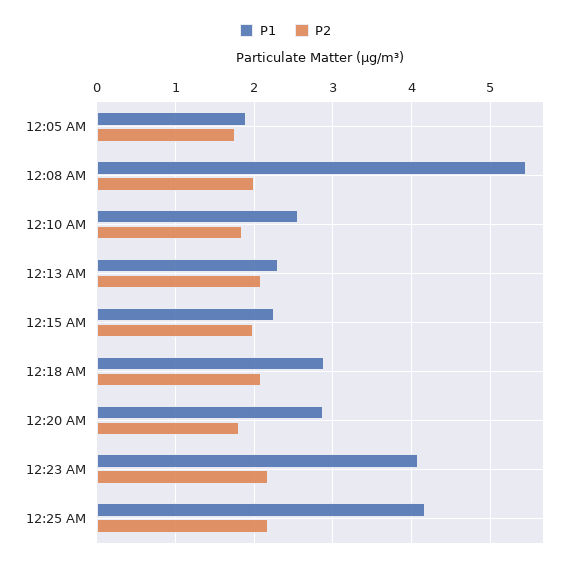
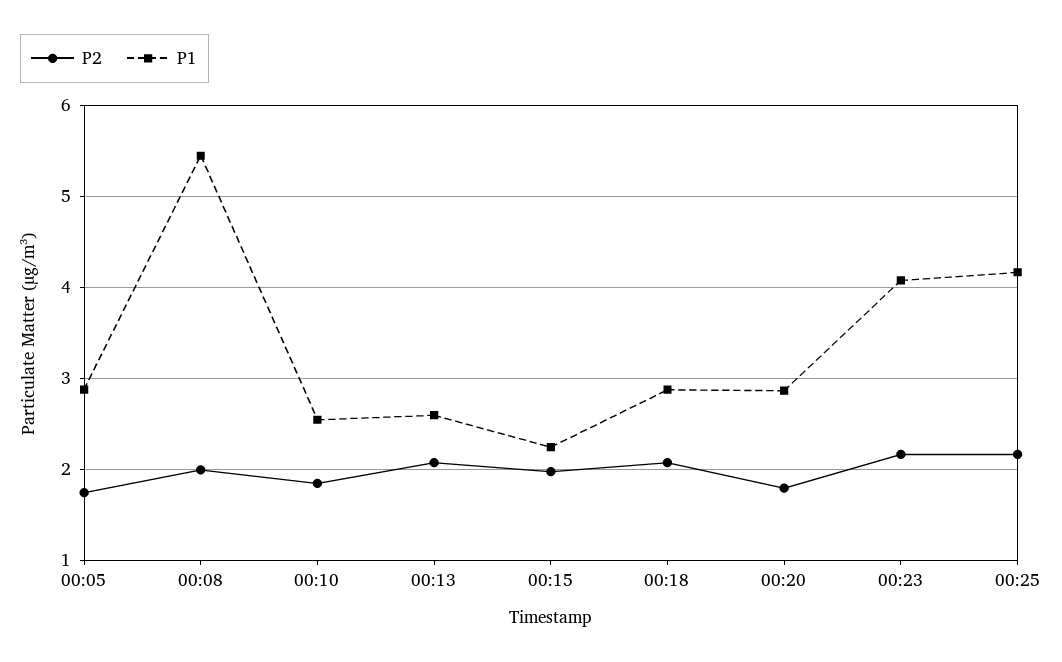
P1, 12:05 AM: 1.9 -> 2.9
P1, 12:13 AM: 2.3 -> 2.6

